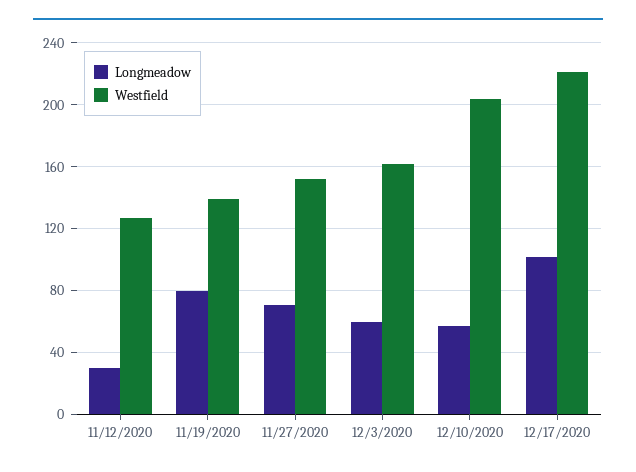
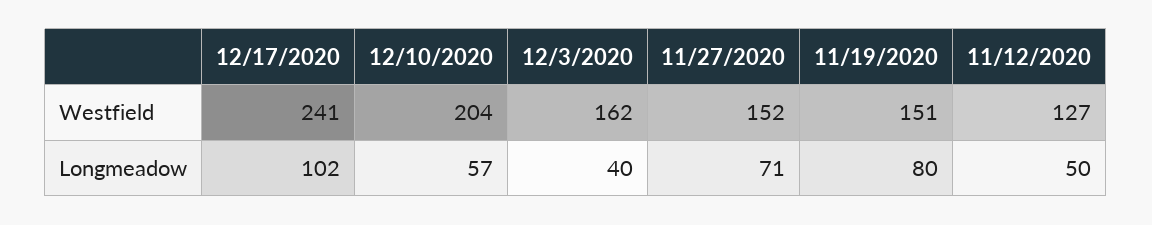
Longmeadow, 11/12/2020: 30 -> 50
Westfield, 11/19/2020: 140 -> 151
Longmeadow, 12/3/2020: 60 -> 40
Westfield, 12/17/2020: 220 -> 241

